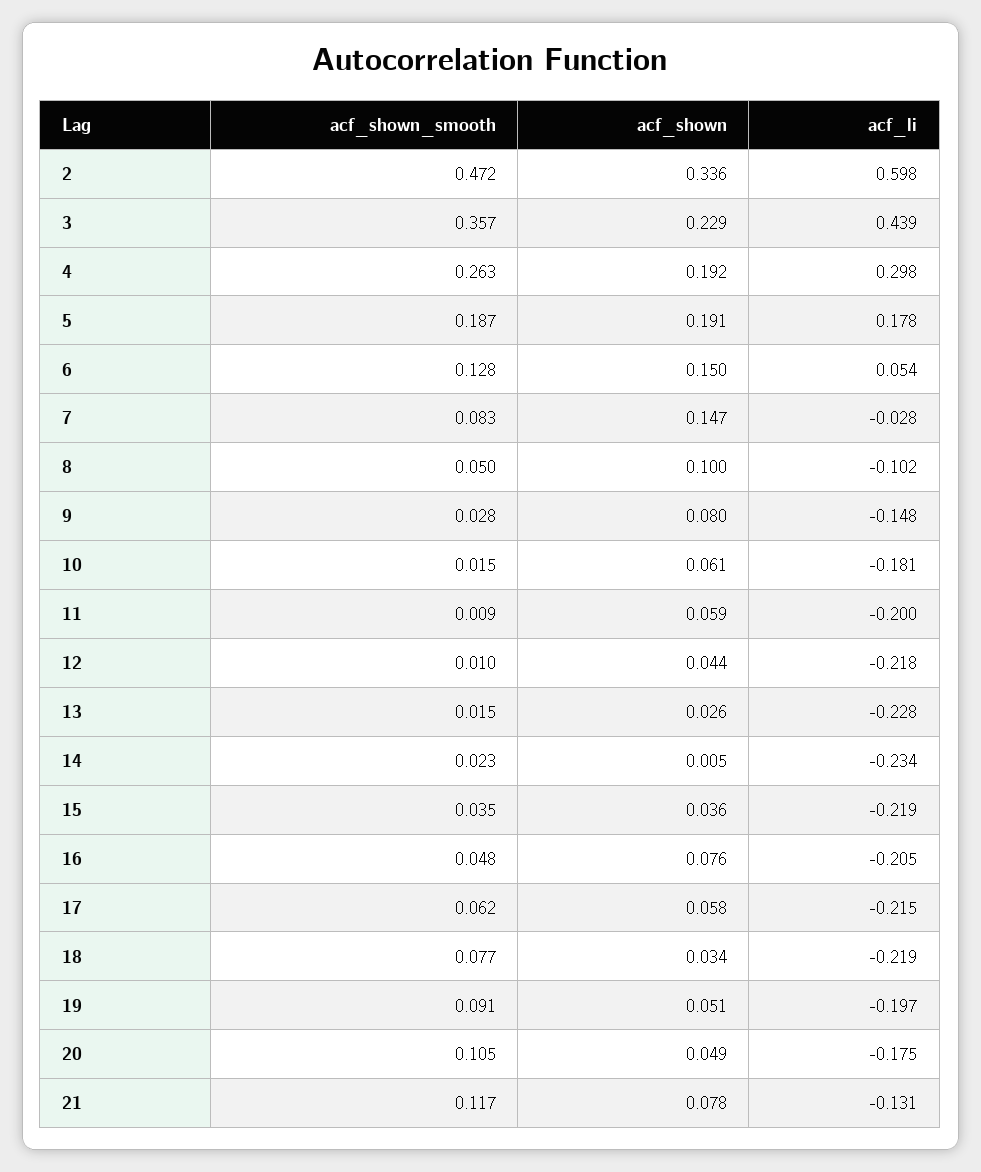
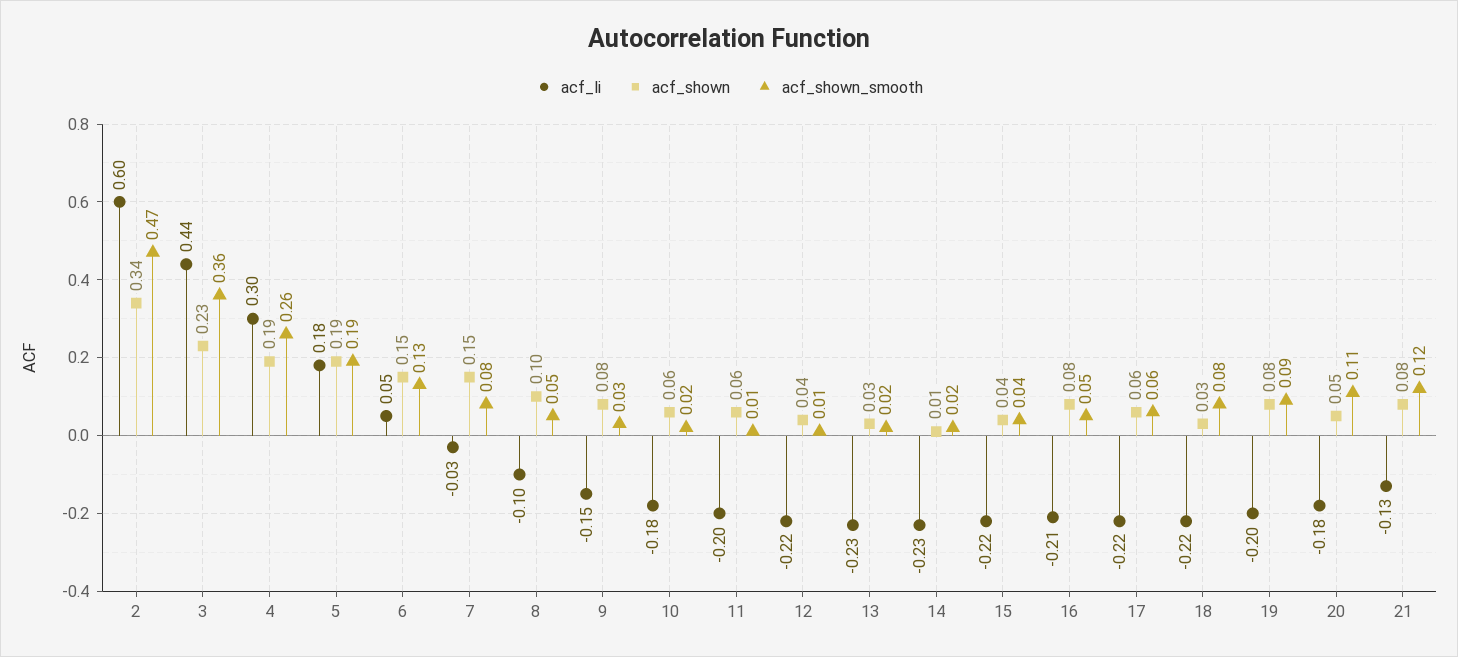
acf_shown, 19: 0.051 -> 0.08

